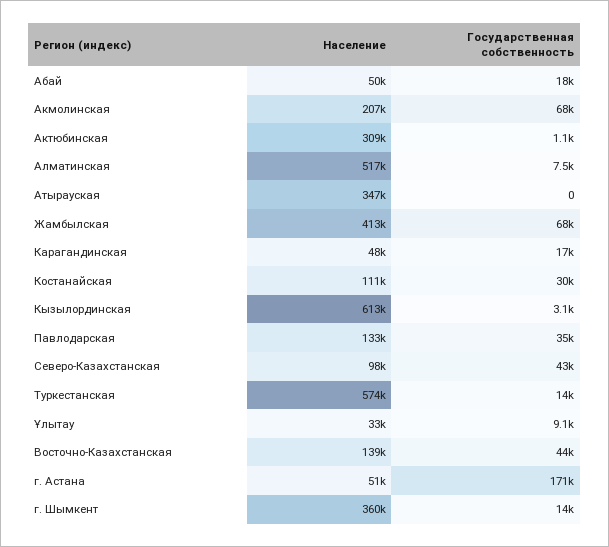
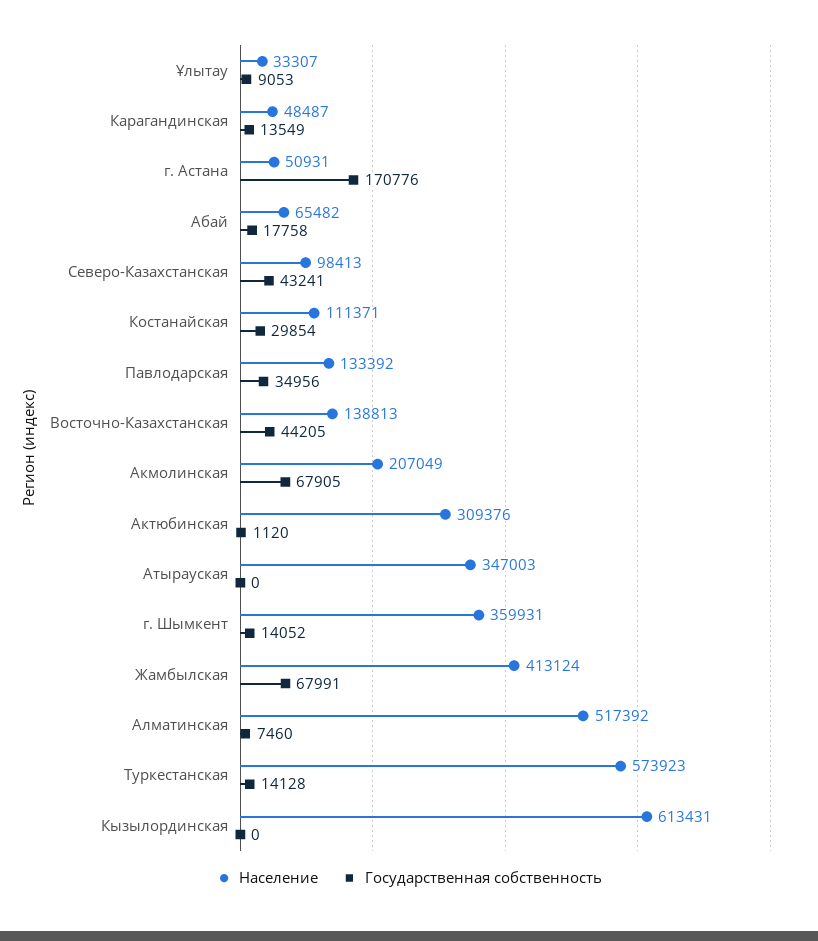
Население, Абай: 50000 -> 65482
Государственная собственность, Карагандинская: 17000 -> 13549
Государственная собственность, Кызылординская: 3100 -> 0

